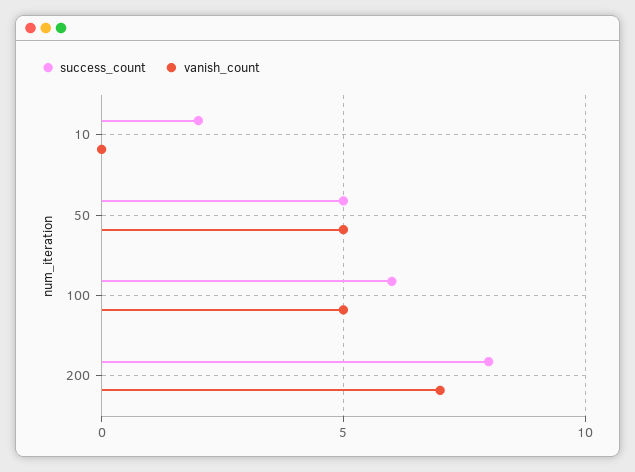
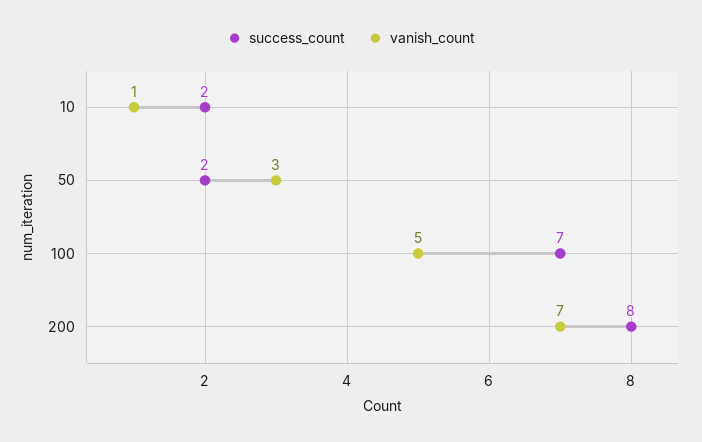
vanish_count, 10: 0 -> 1
success_count, 50: 5 -> 2
vanish_count, 50: 5 -> 3
success_count, 100: 6 -> 7

